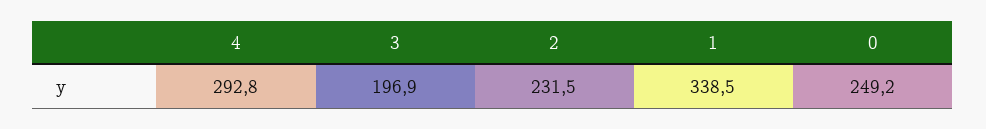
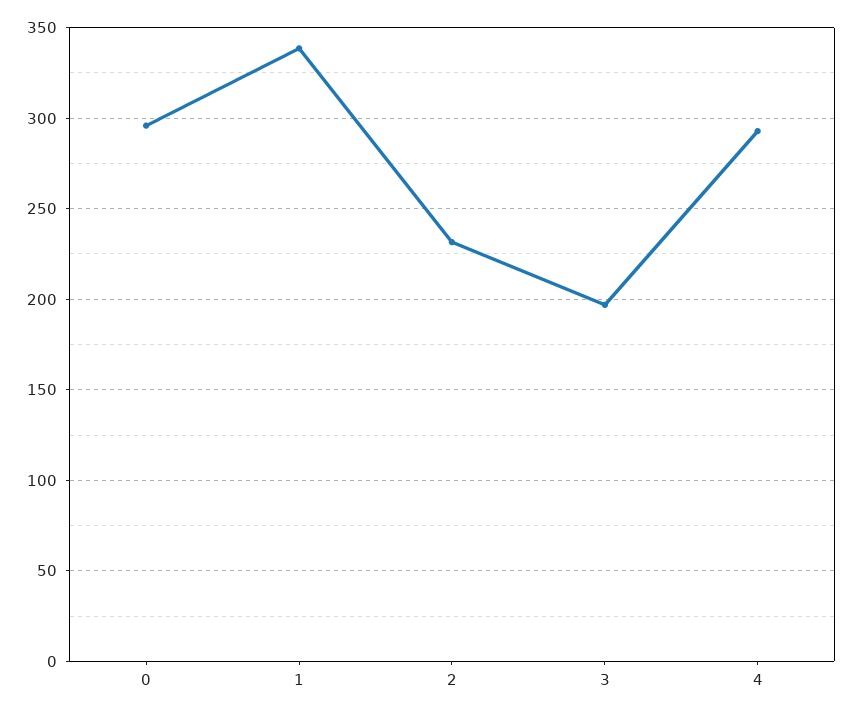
0: 249.2 -> 295

